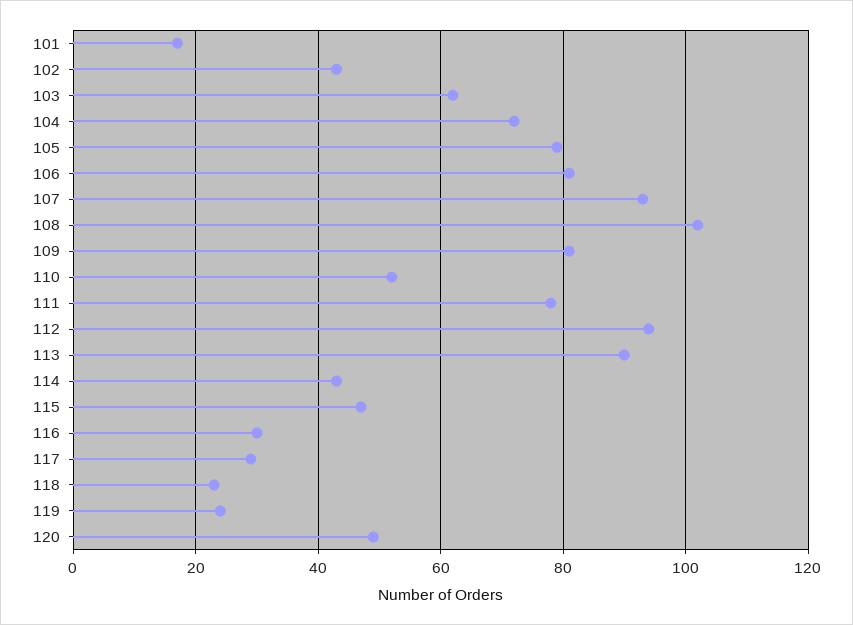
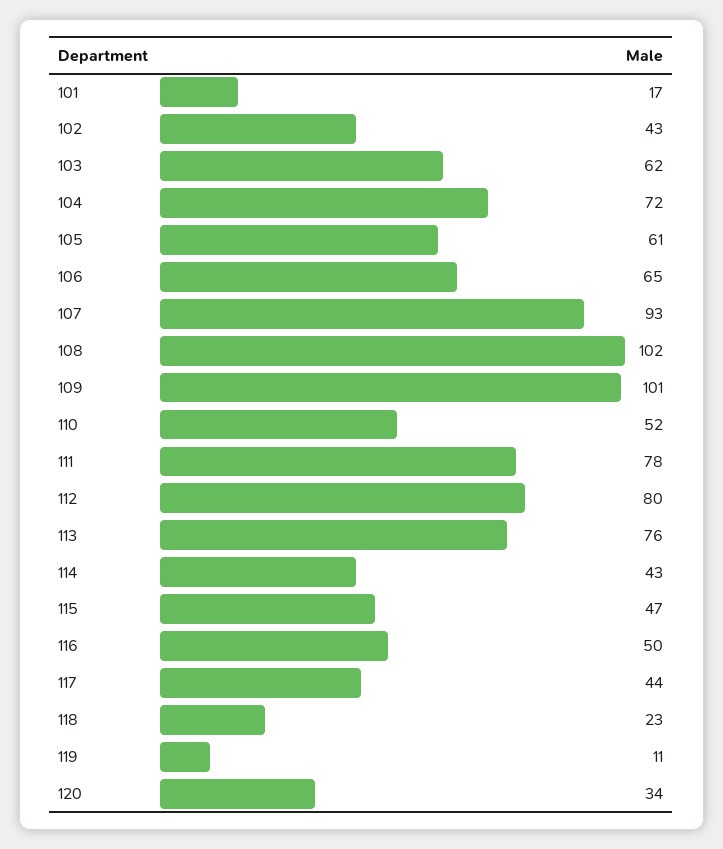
105: 80 -> 61
106: 80 -> 65
109: 80 -> 101
112: 95 -> 80
113: 90 -> 76
116: 30 -> 50
117: 30 -> 44
119: 25 -> 11
120: 50 -> 34

